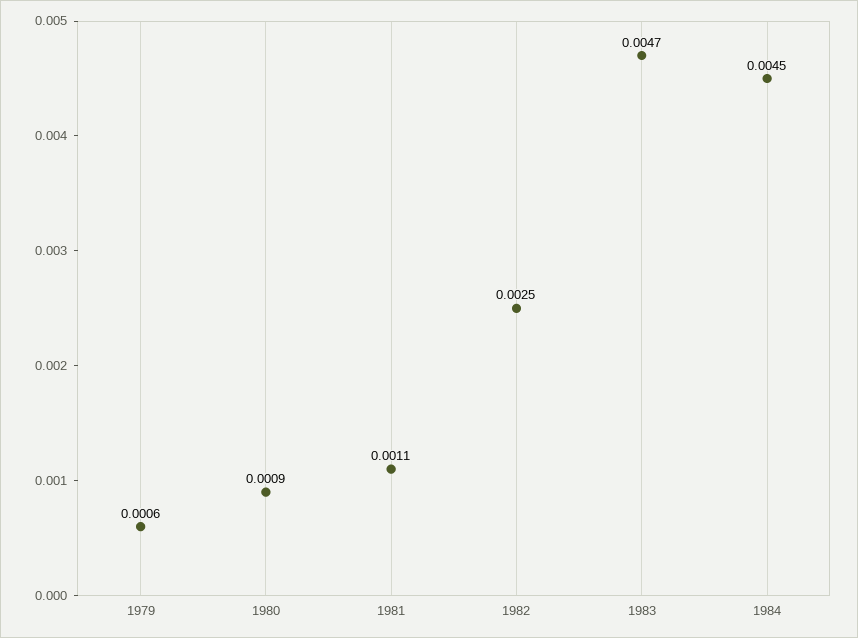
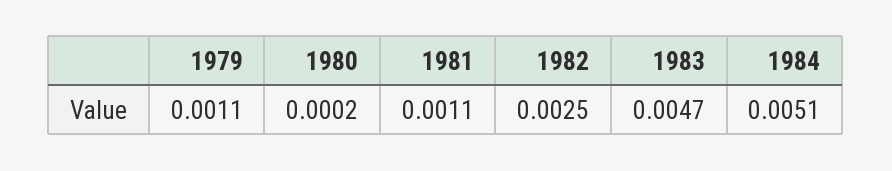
1979: 0.0006 -> 0.0011
1980: 0.0009 -> 0.0002
1984: 0.0045 -> 0.0051

